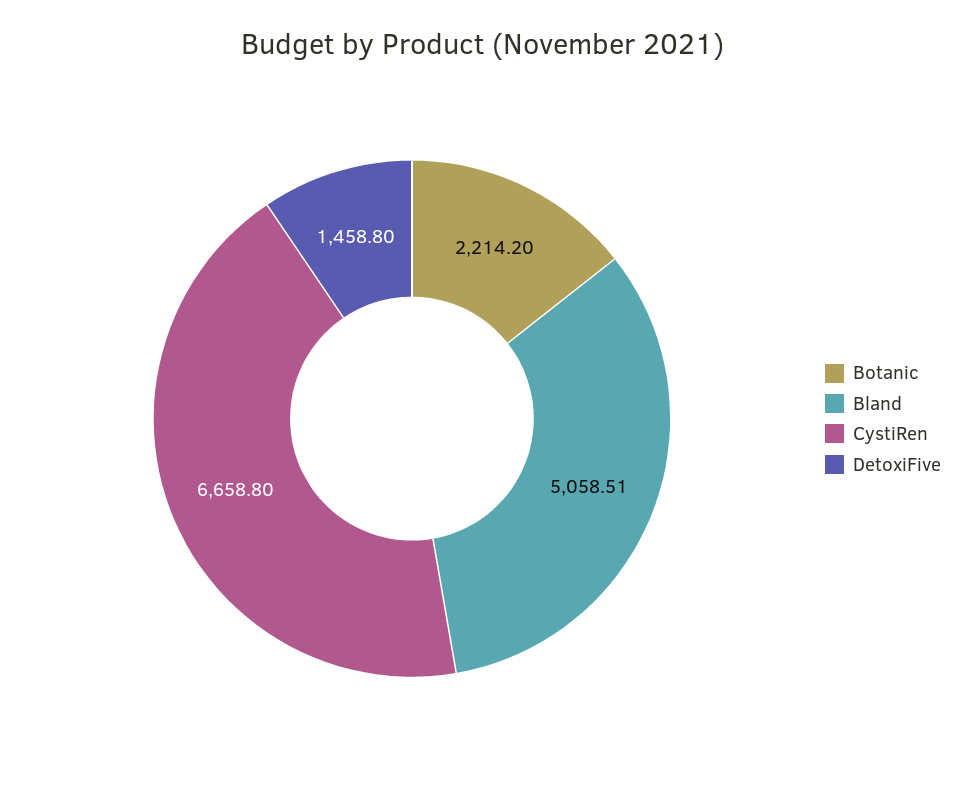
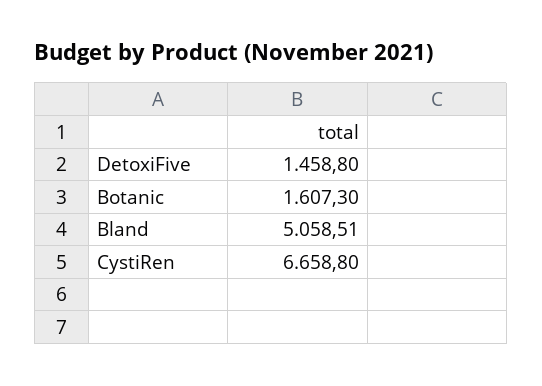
Botanic: 2214.2 -> 1607.3

